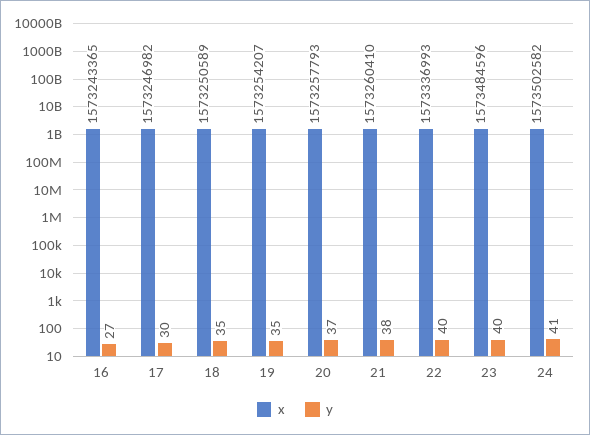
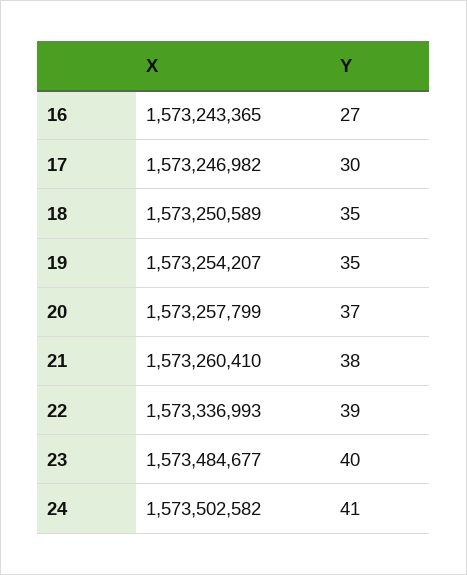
x, 20: 1573257793 -> 1573257799
y, 22: 40 -> 39
x, 23: 1573484596 -> 1573484677

